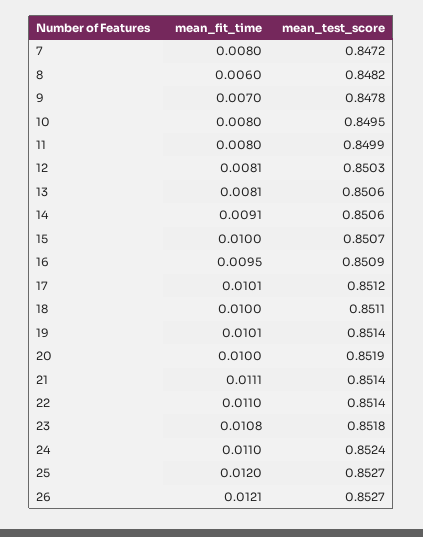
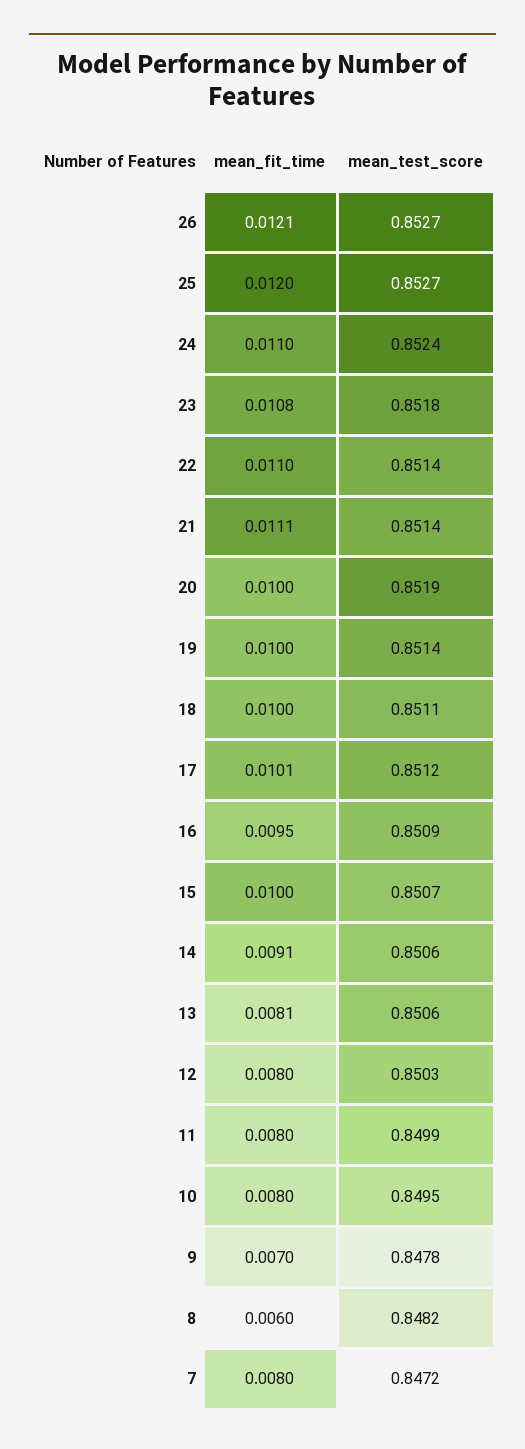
mean_fit_time, 12: 0.0081 -> 0.008
mean_fit_time, 19: 0.0101 -> 0.01

